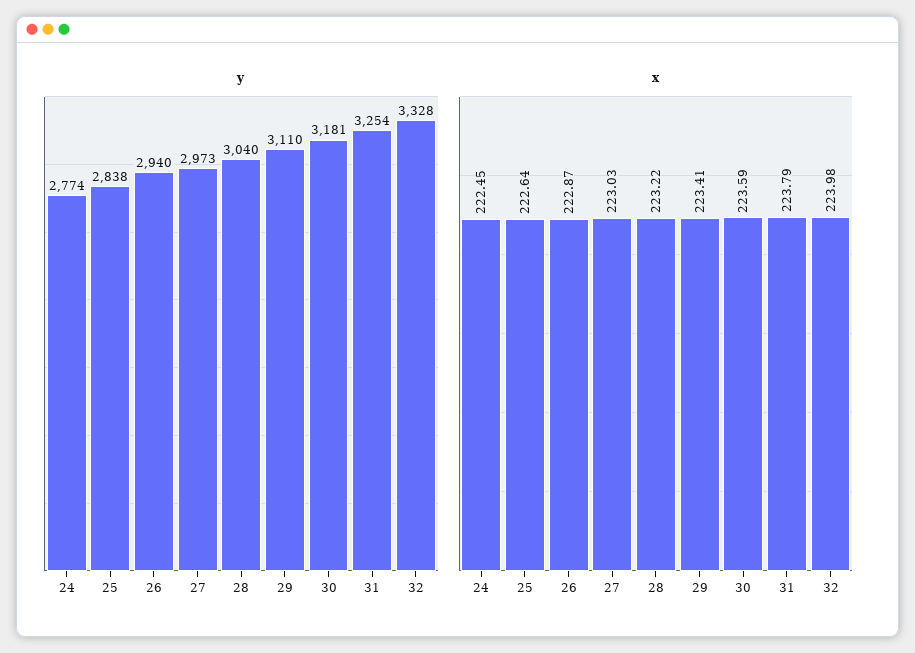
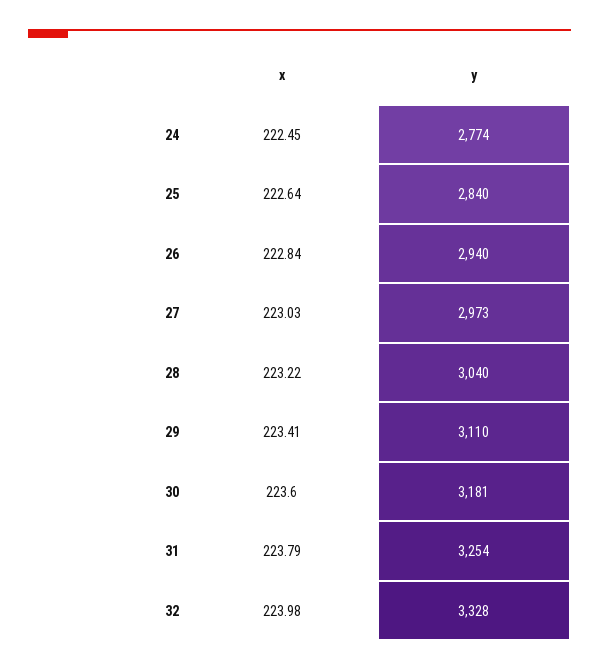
y, 25: 2838 -> 2840
x, 26: 222.87 -> 222.84
x, 30: 223.59 -> 223.6

